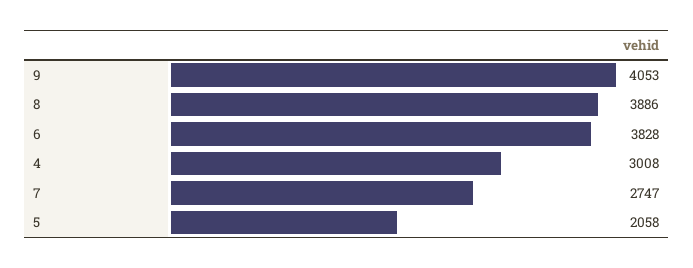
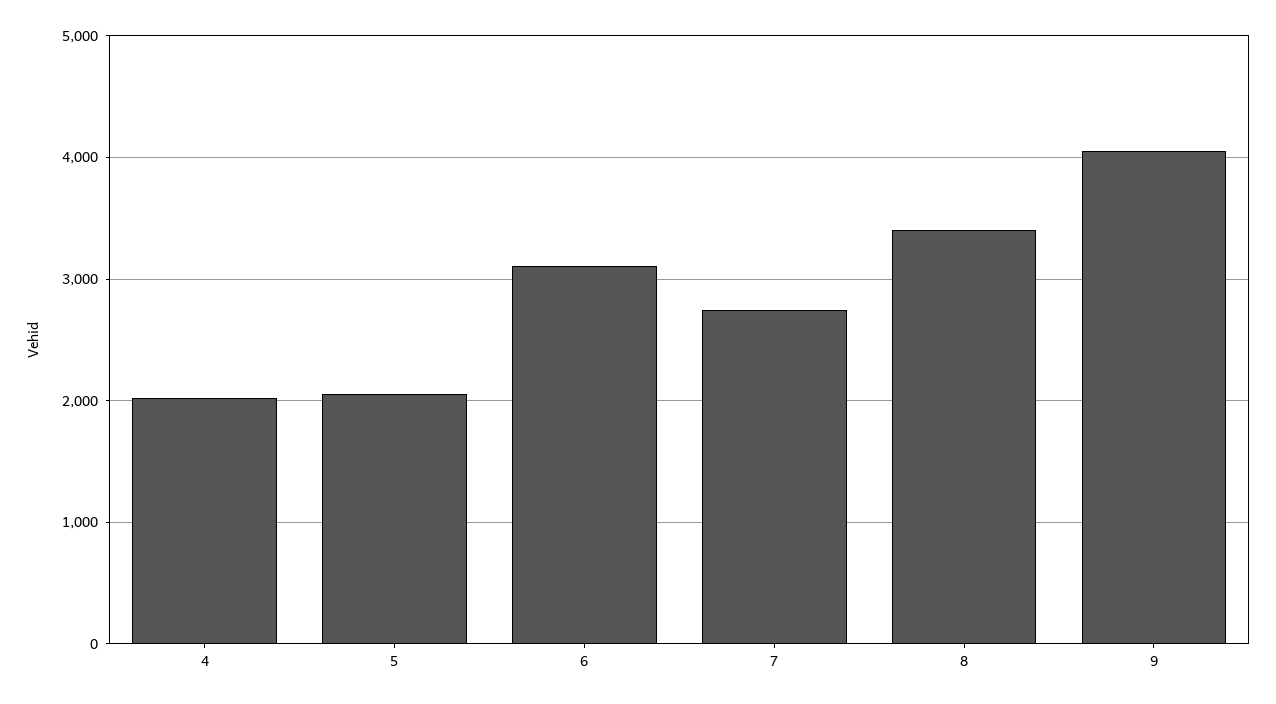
8: 3886 -> 3400
6: 3828 -> 3100
4: 3008 -> 2000

